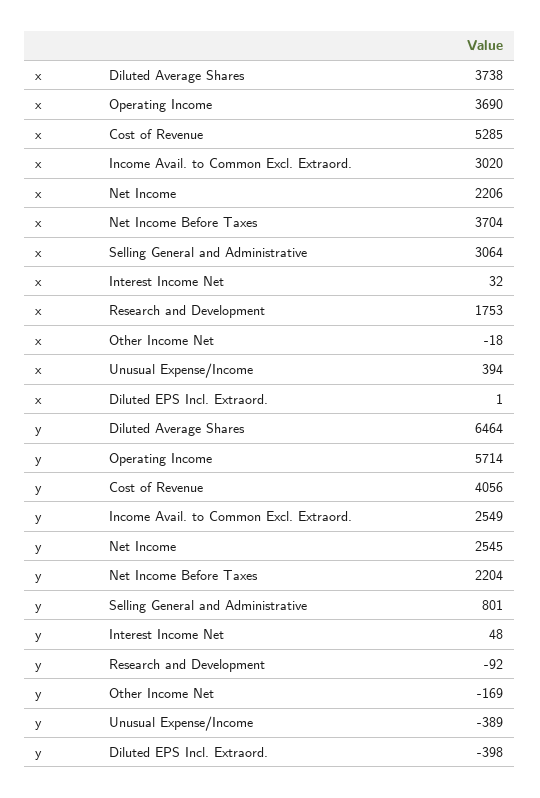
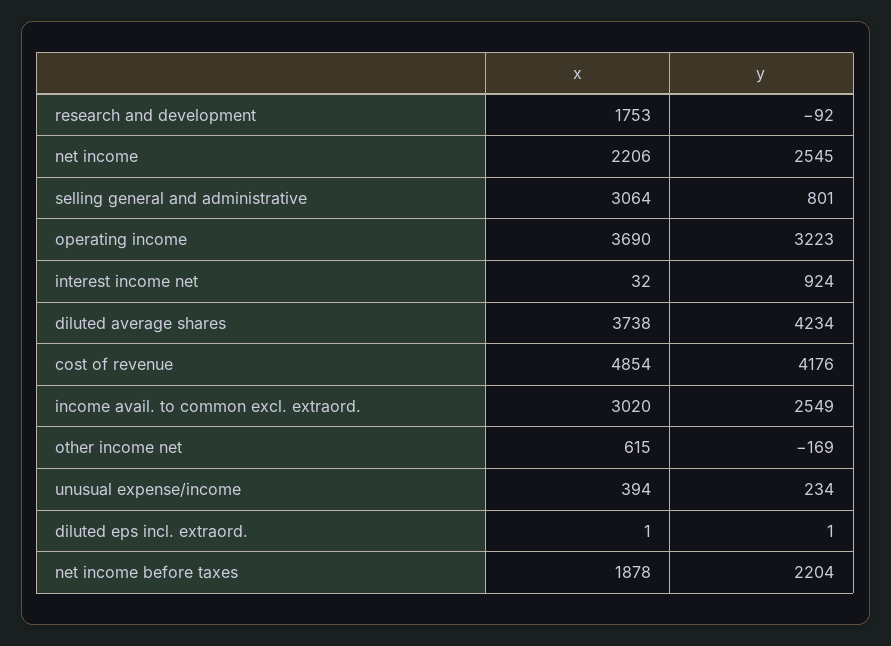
x, Cost of Revenue: 5285 -> 4854
x, Net Income Before Taxes: 3704 -> 1878
x, Other Income Net: -18 -> 615
y, Diluted Average Shares: 6464 -> 4234
y, Operating Income: 5714 -> 3223
y, Cost of Revenue: 4056 -> 4176
y, Interest Income Net: 48 -> 924
y, Unusual Expense/Income: -389 -> 234
y, Diluted EPS Incl. Extraord.: -398 -> 1

